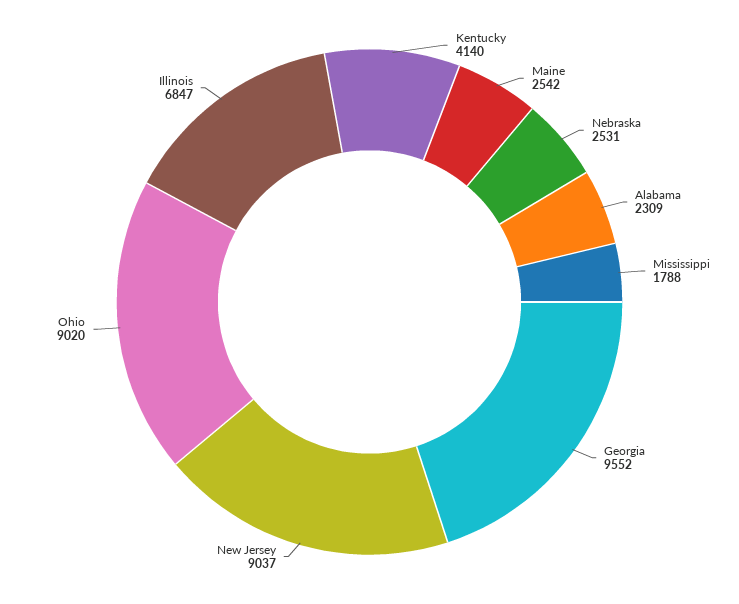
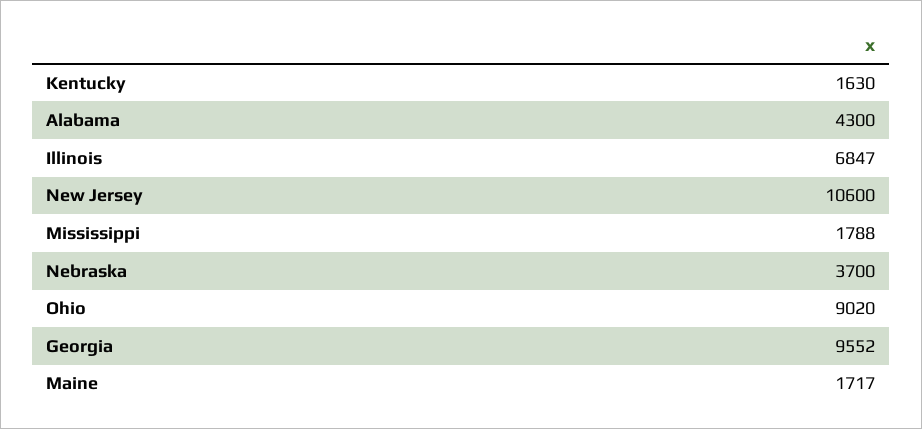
Kentucky: 4140 -> 1630
Maine: 2542 -> 1717
Nebraska: 2531 -> 3700
Alabama: 2309 -> 4300
New Jersey: 9037 -> 10600

